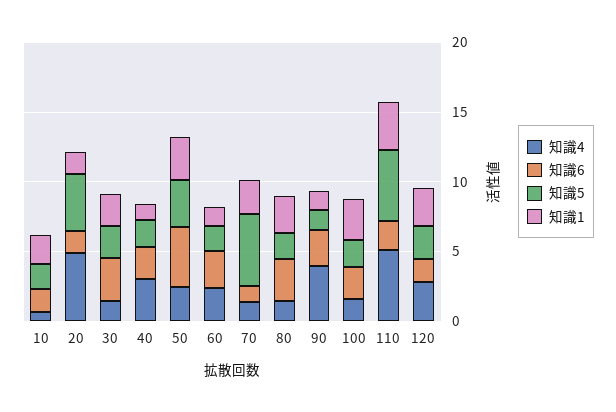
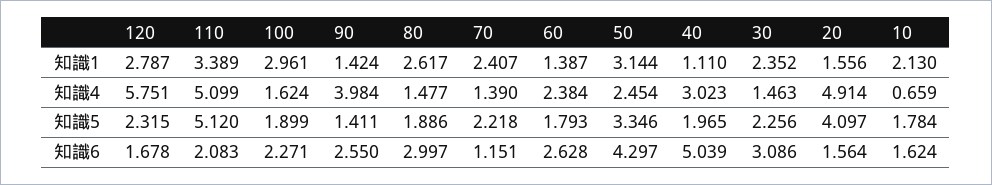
知識6, 40: 2 -> 5.039
知識5, 70: 5 -> 2.218
知識4, 120: 3 -> 5.751

